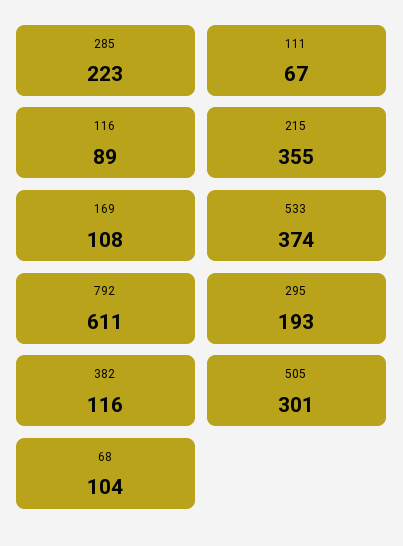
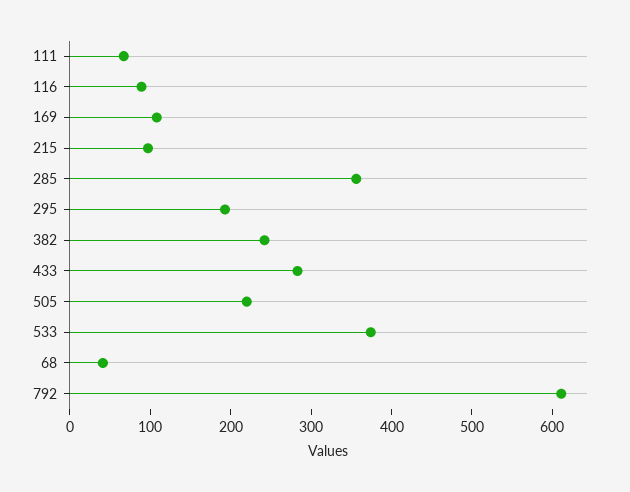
285: 223 -> 360
215: 355 -> 100
382: 116 -> 240
505: 301 -> 220
68: 104 -> 40
433: none -> 280

